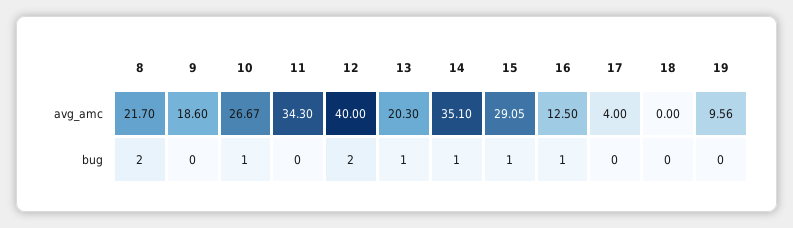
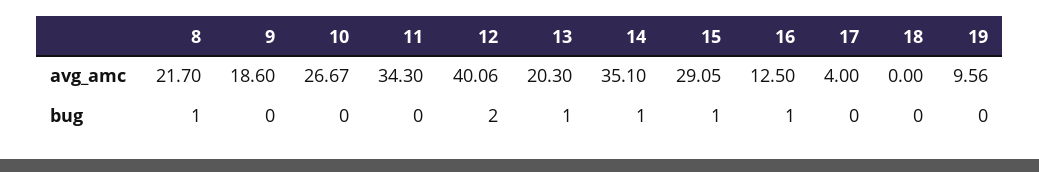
12, avg_amc: 40 -> 40.06
8, bug: 2 -> 1
10, bug: 1 -> 0

